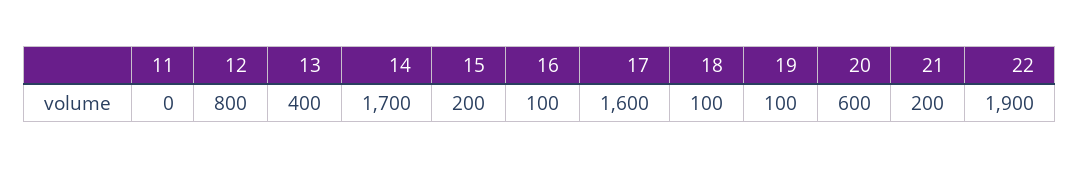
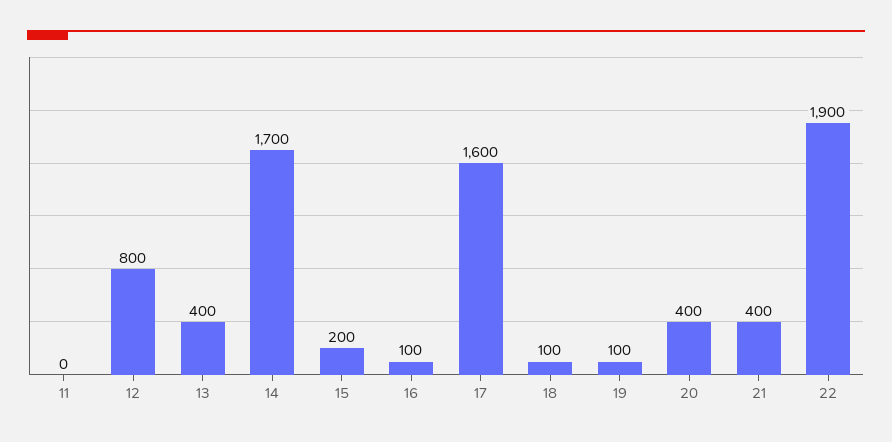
20: 600 -> 400
21: 200 -> 400

